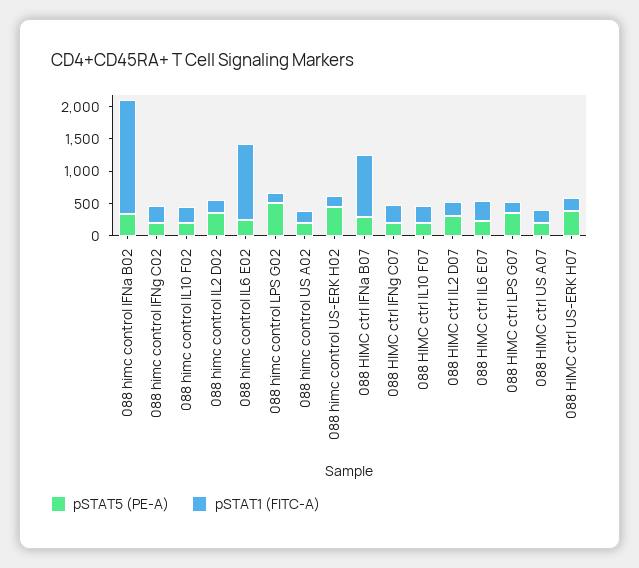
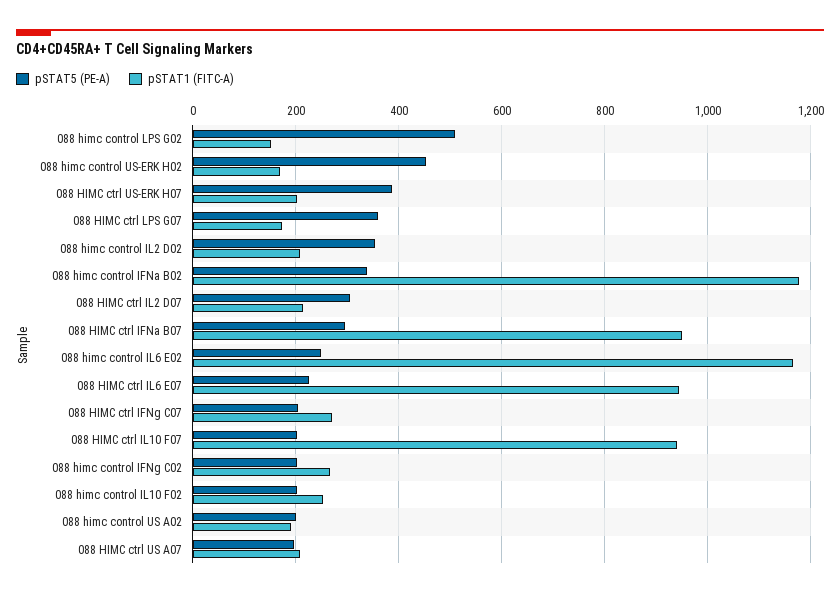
pSTAT1 (FITC-A), 088 himc control IFNa B02: 1750 -> 1180
pSTAT1 (FITC-A), 088 HIMC ctrl IL10 F07: 250 -> 940
pSTAT1 (FITC-A), 088 HIMC ctrl IL6 E07: 250 -> 940

